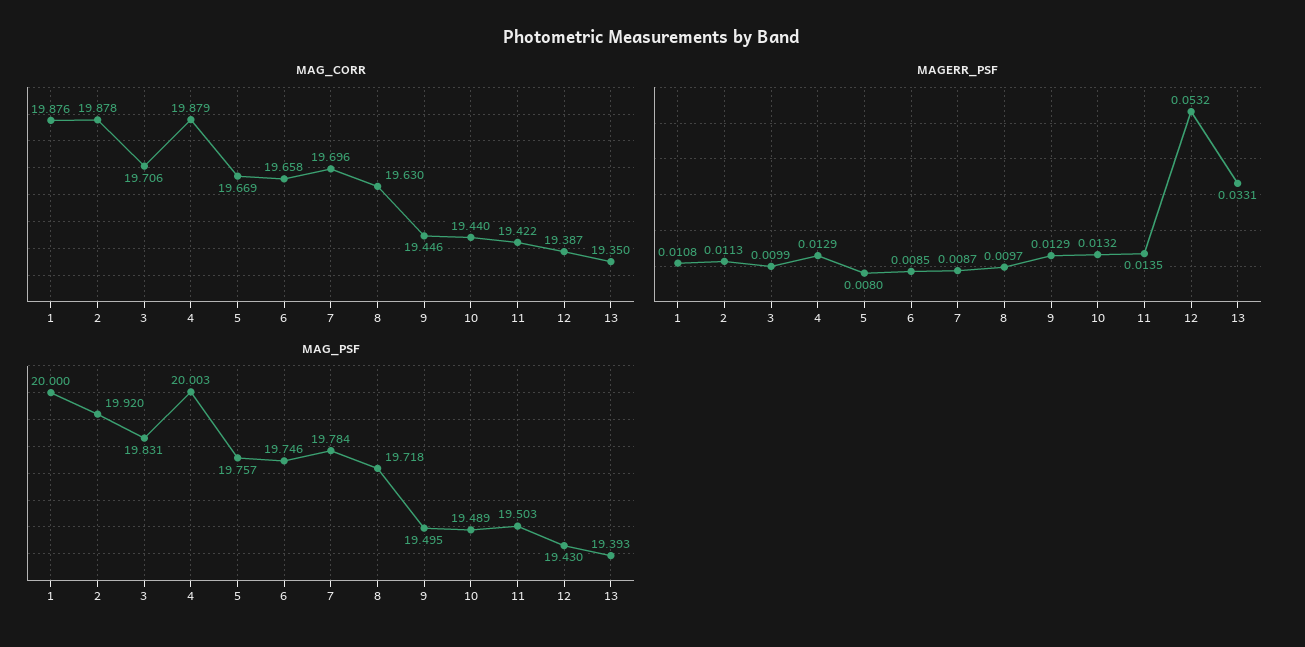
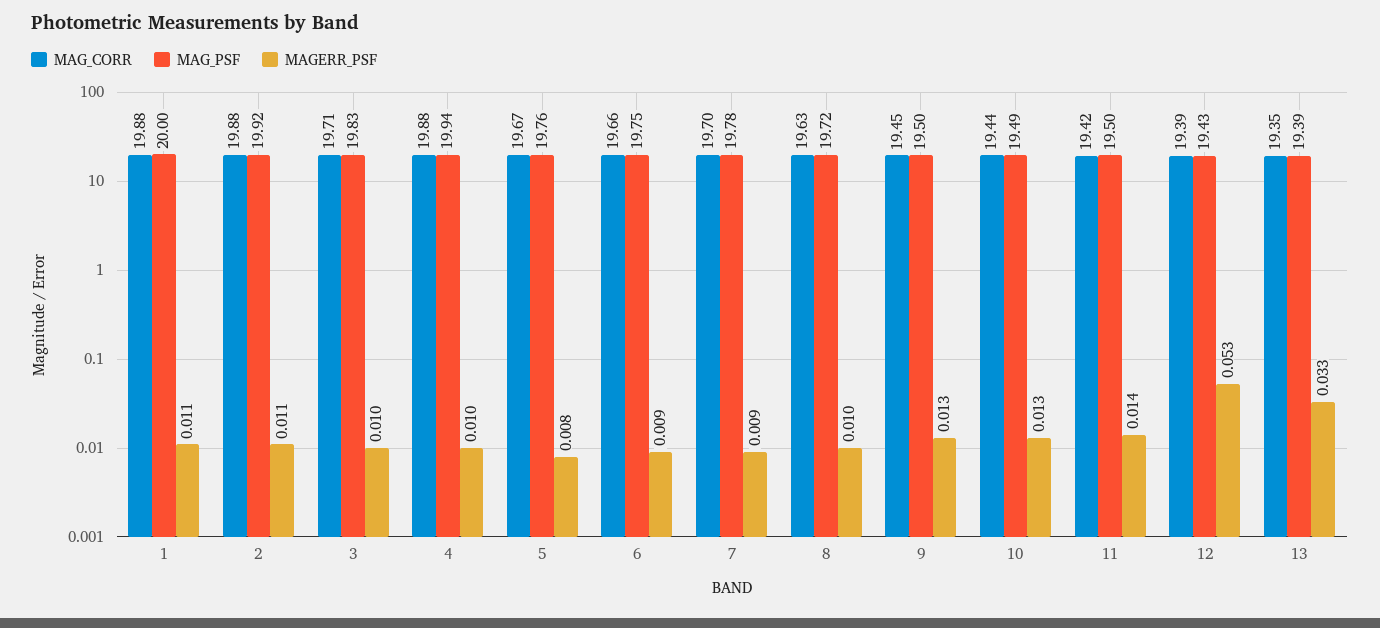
MAGERR_PSF, 4: 0.0129 -> 0.01
MAG_PSF, 4: 20.003 -> 19.94

